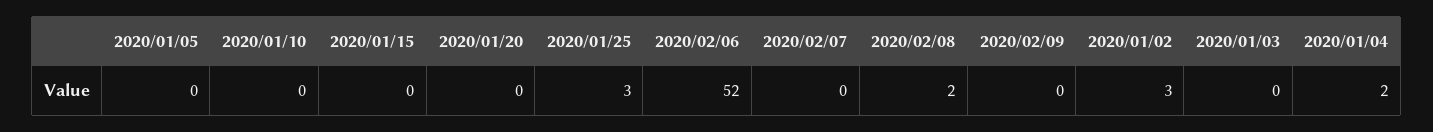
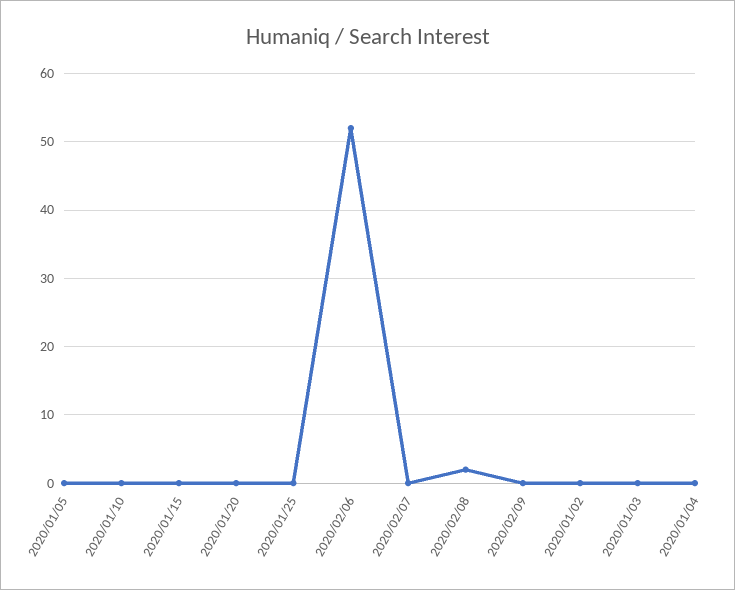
2020/01/25: 3 -> 0
2020/01/02: 3 -> 0
2020/01/04: 2 -> 0

